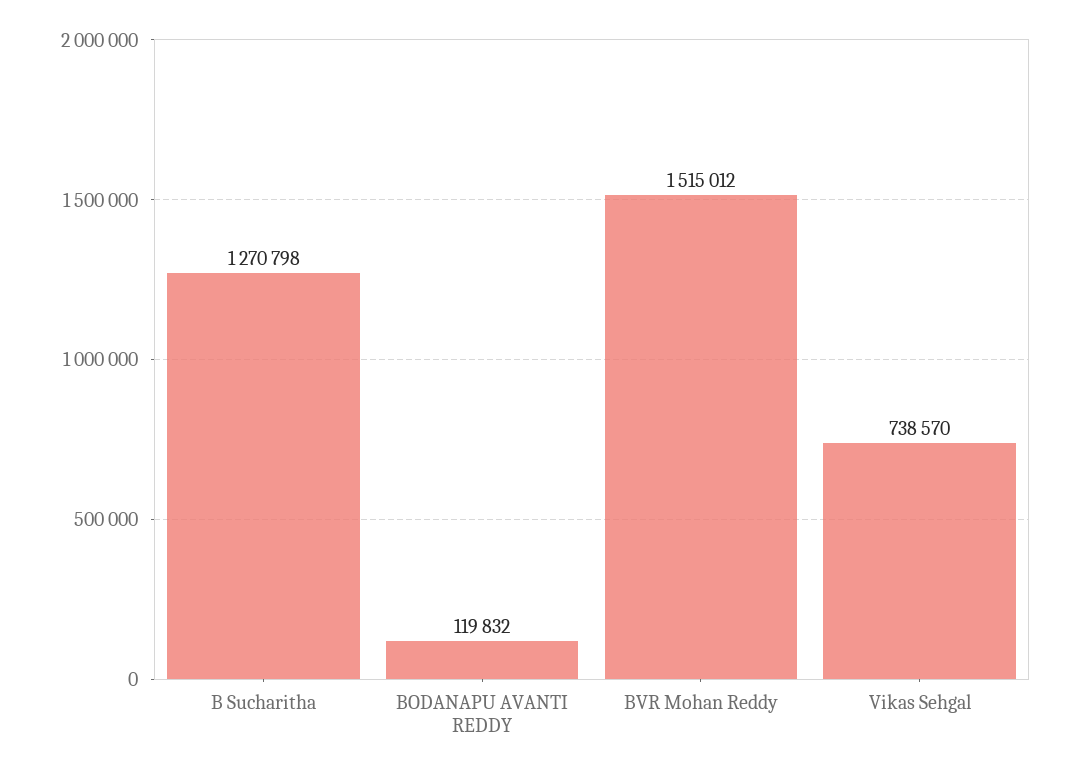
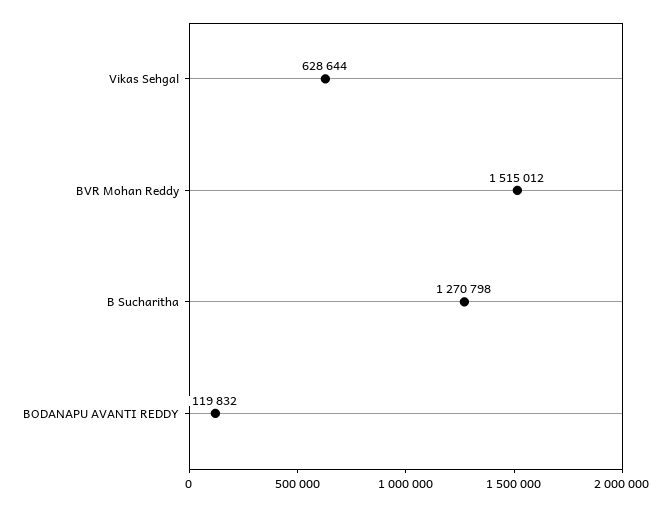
Vikas Sehgal: 738570 -> 628644

